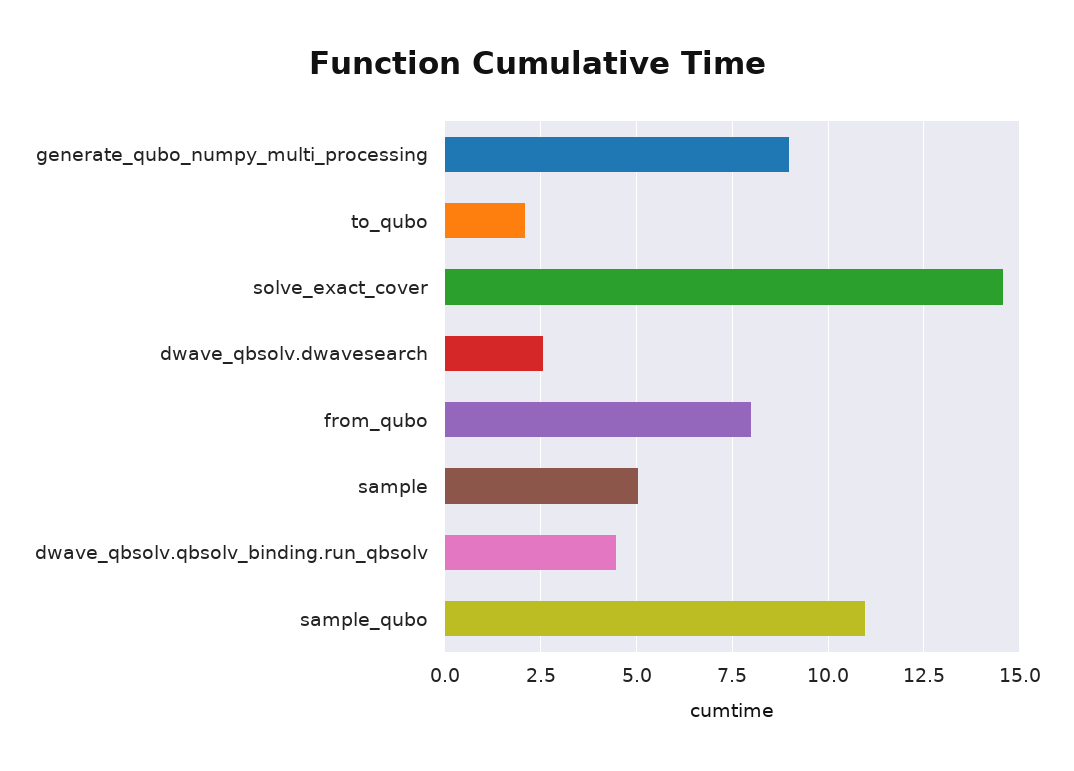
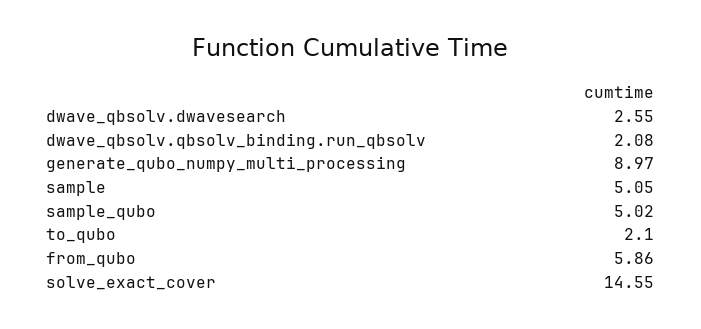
from_qubo: 8 -> 5.86
dwave_qbsolv.qbsolv_binding.run_qbsolv: 4.5 -> 2.08
sample_qubo: 11 -> 5.02

